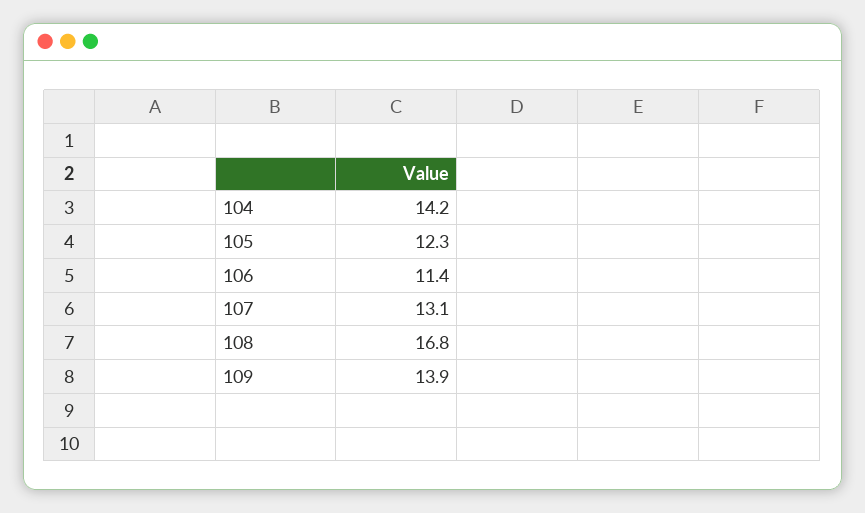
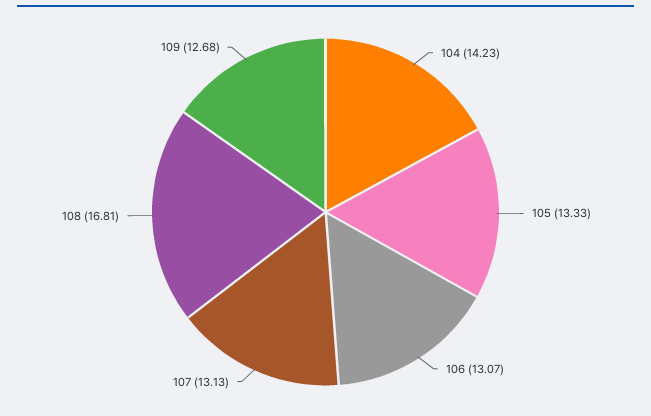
105: 12.3 -> 13.33
106: 11.4 -> 13.07
109: 13.9 -> 12.68

